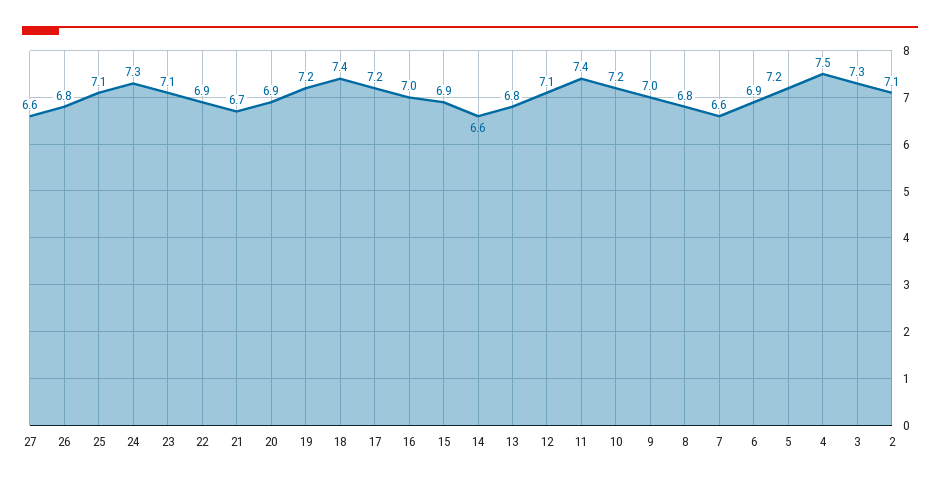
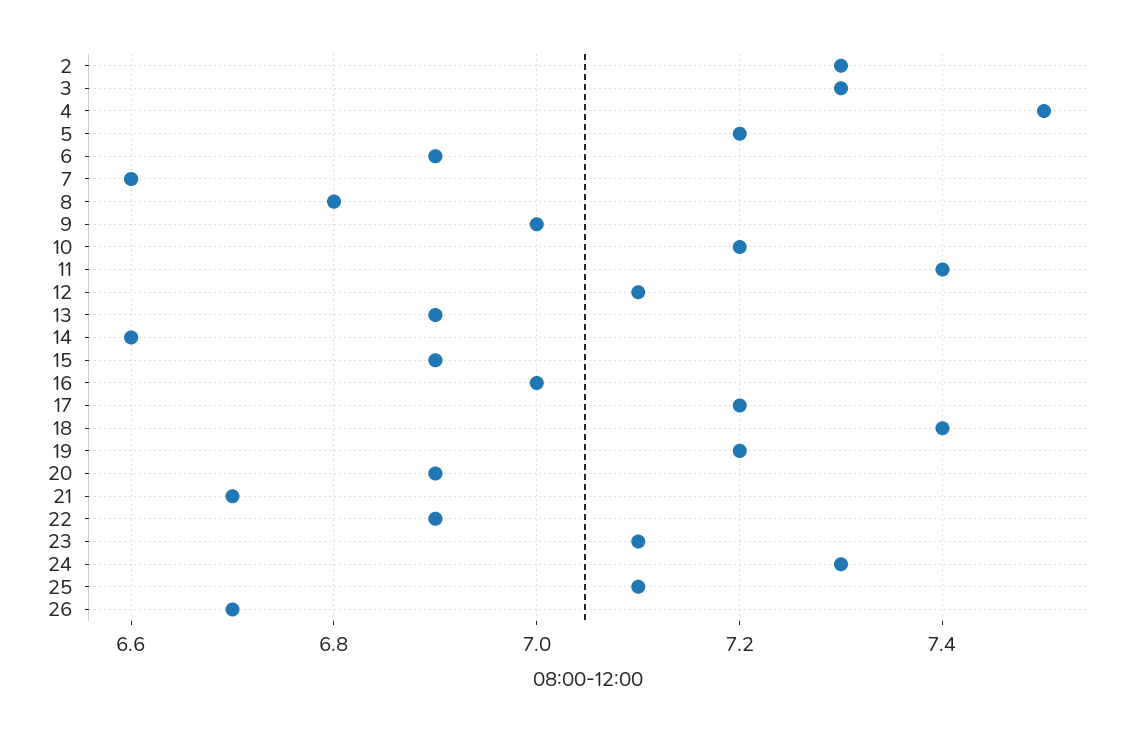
27: 6.6 -> none
26: 6.8 -> 6.7
13: 6.8 -> 6.9
2: 7.1 -> 7.3

